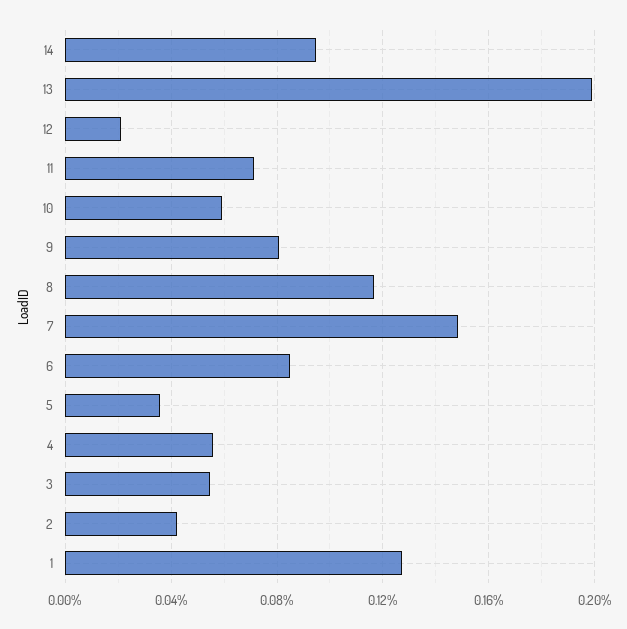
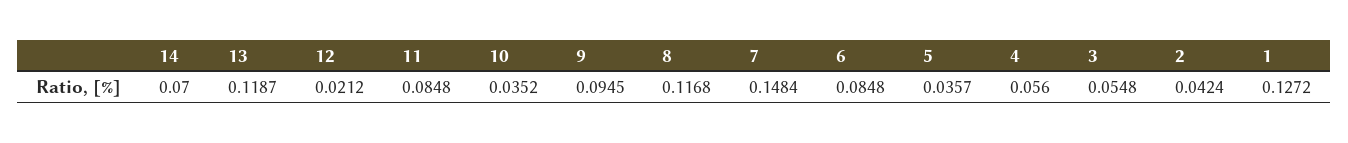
14: 0.095 -> 0.07
13: 0.2 -> 0.1187
11: 0.07 -> 0.0848
10: 0.06 -> 0.0352
9: 0.08 -> 0.0945

